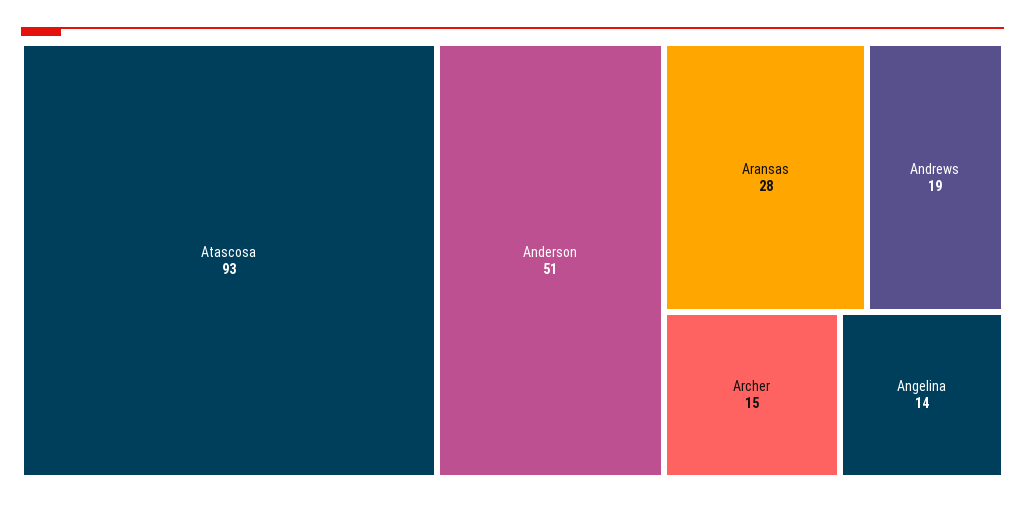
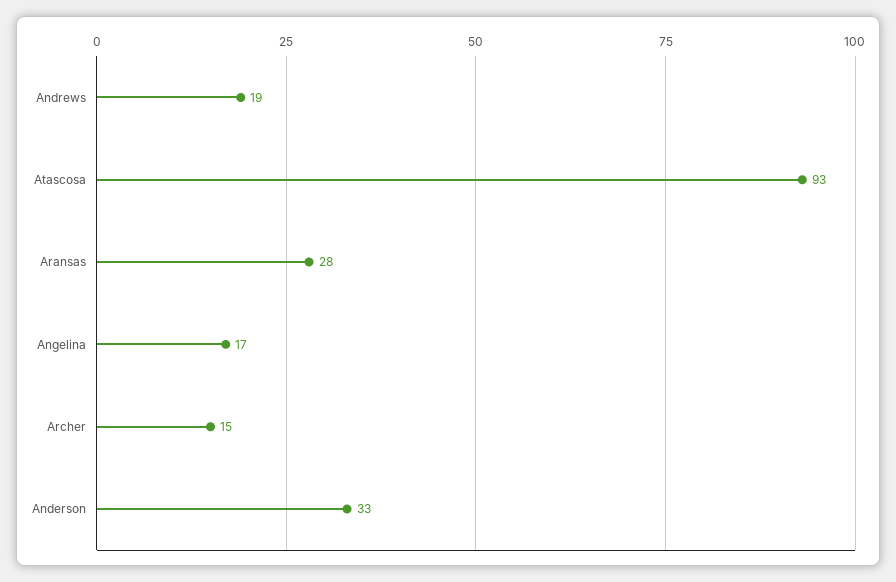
Anderson: 51 -> 33
Angelina: 14 -> 17

